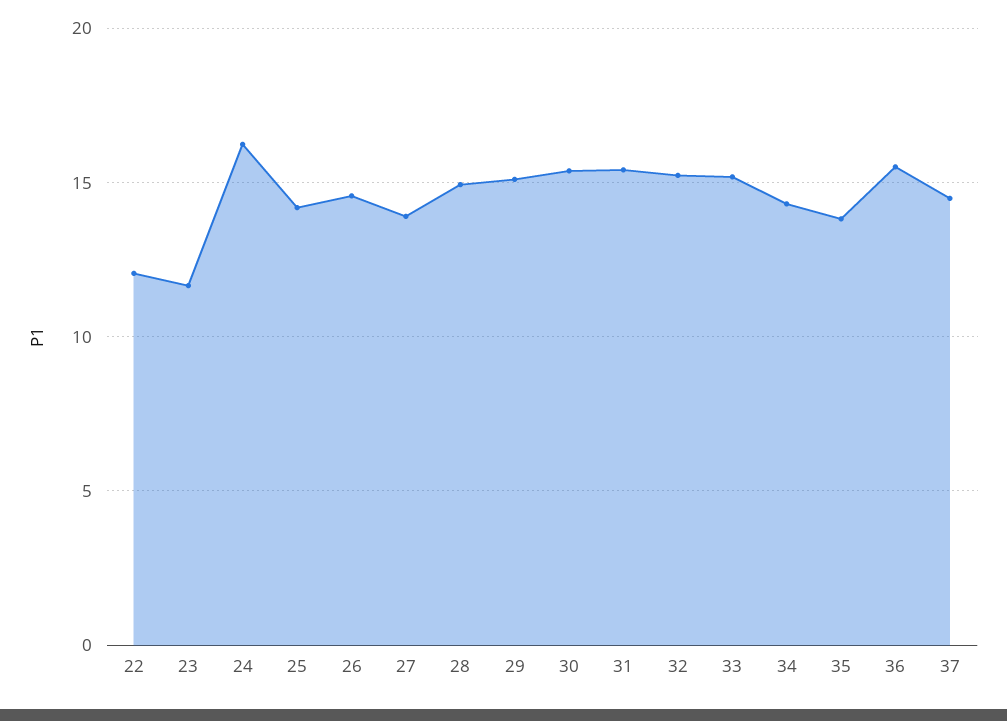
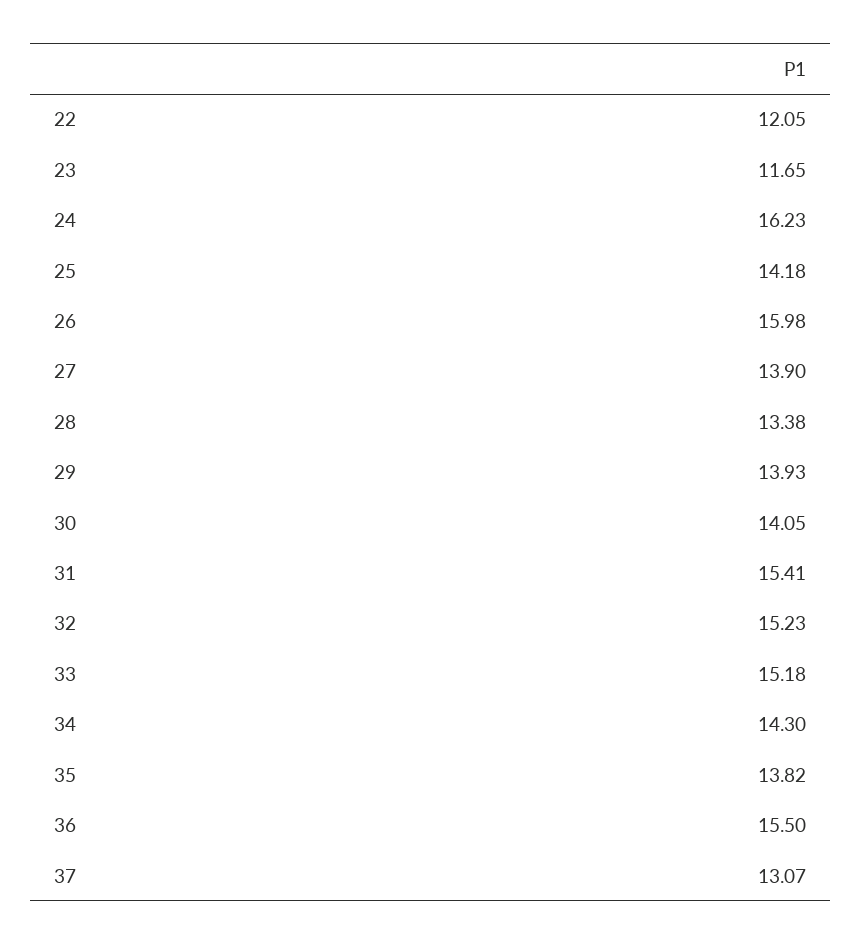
26: 14.5 -> 15.98
28: 15 -> 13.38
29: 15 -> 13.93
30: 15.5 -> 14.05
37: 14.5 -> 13.07

